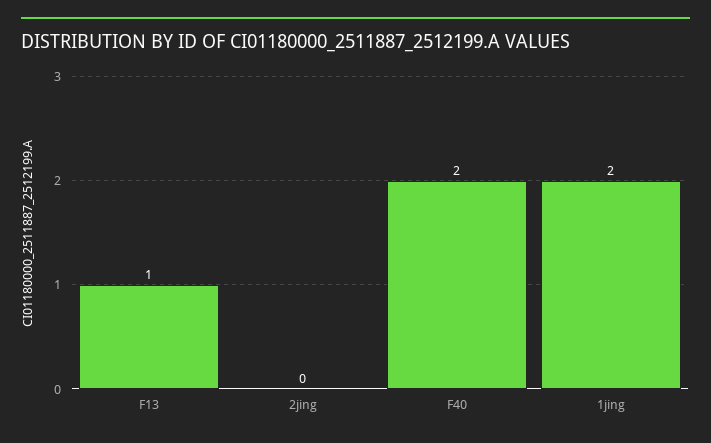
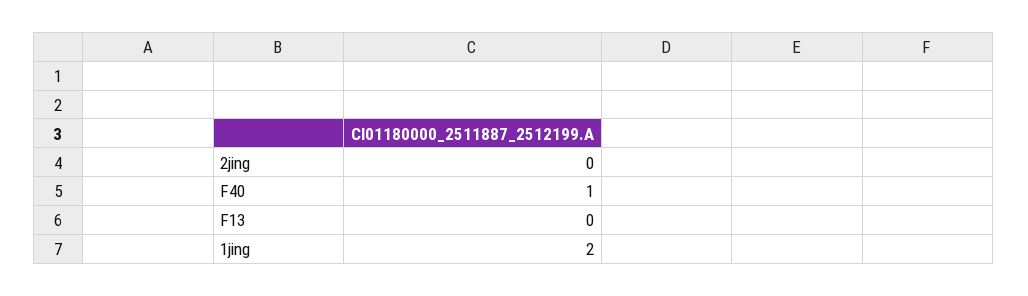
F13: 1 -> 0
F40: 2 -> 1

